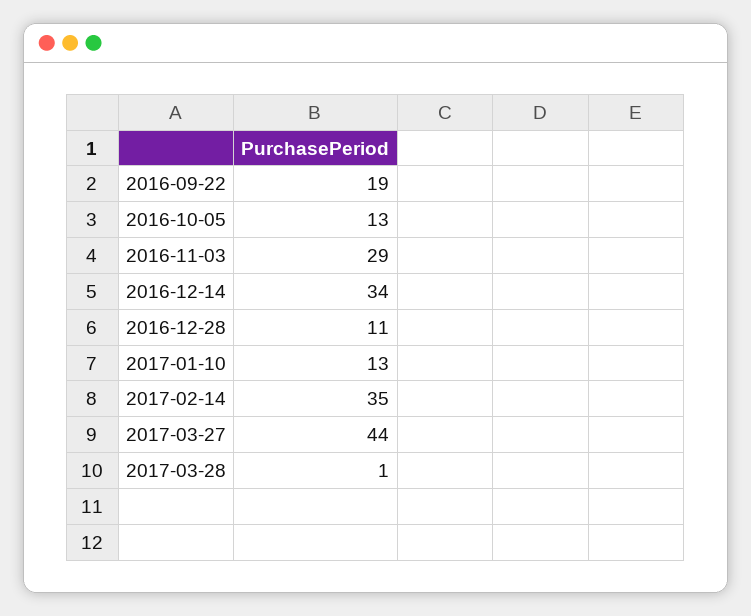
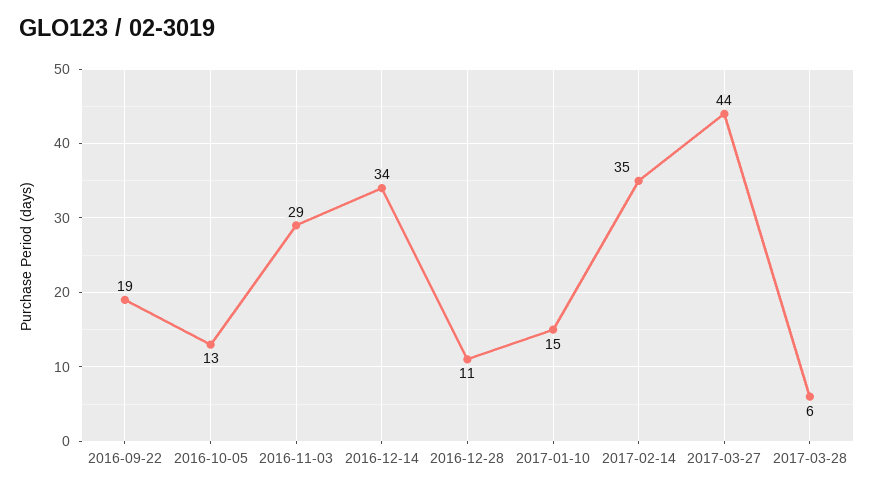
2017-01-10: 13 -> 15
2017-03-28: 1 -> 6

